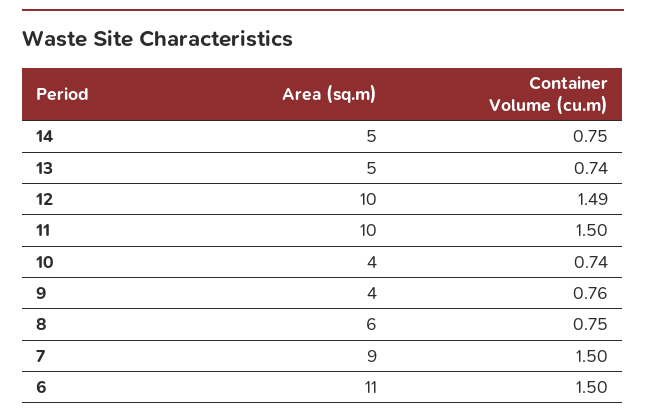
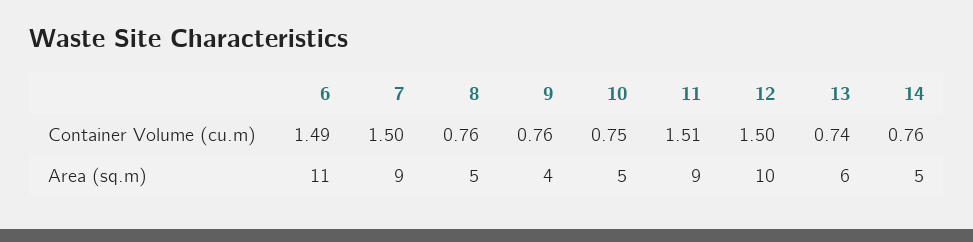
Container Volume (cu.m), 14: 0.75 -> 0.76
Area (sq.m), 13: 5 -> 6
Container Volume (cu.m), 12: 1.49 -> 1.5
Area (sq.m), 11: 10 -> 9
Container Volume (cu.m), 11: 1.5 -> 1.51
Area (sq.m), 10: 4 -> 5
Container Volume (cu.m), 10: 0.74 -> 0.75
Area (sq.m), 8: 6 -> 5
Container Volume (cu.m), 8: 0.75 -> 0.76
Container Volume (cu.m), 6: 1.5 -> 1.49

